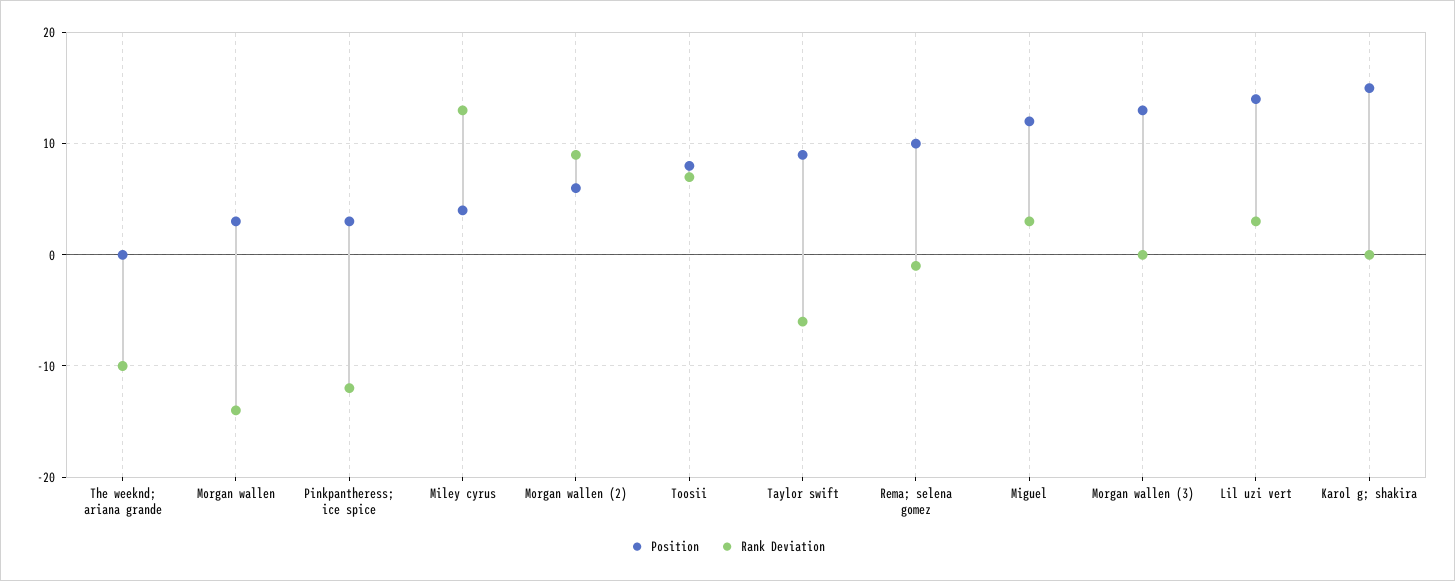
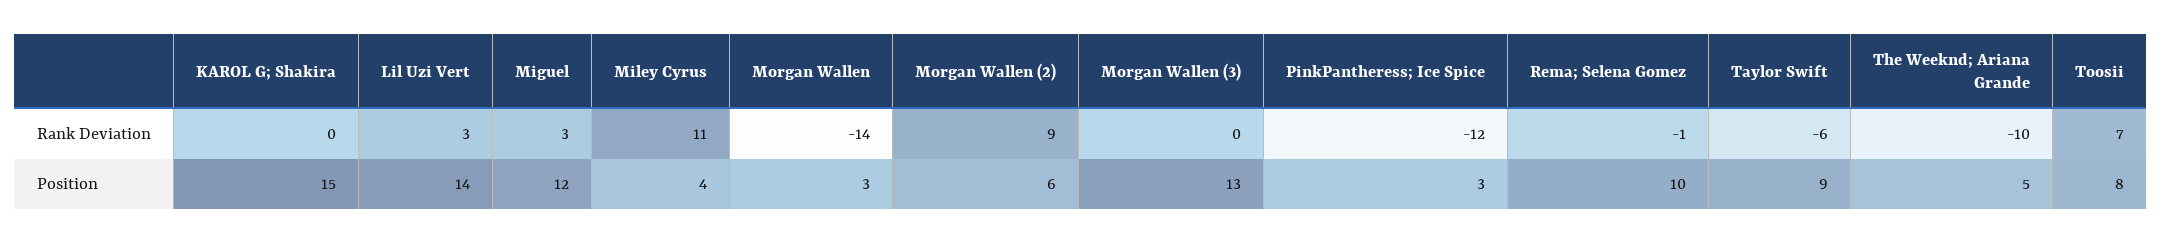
Position, The weeknd; ariana grande: 0 -> 5
Rank Deviation, Miley cyrus: 13 -> 11

